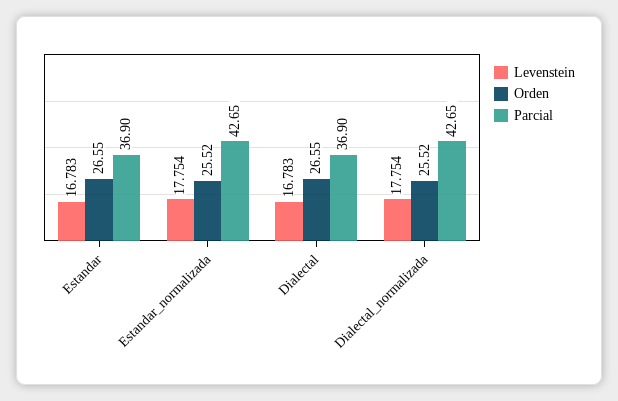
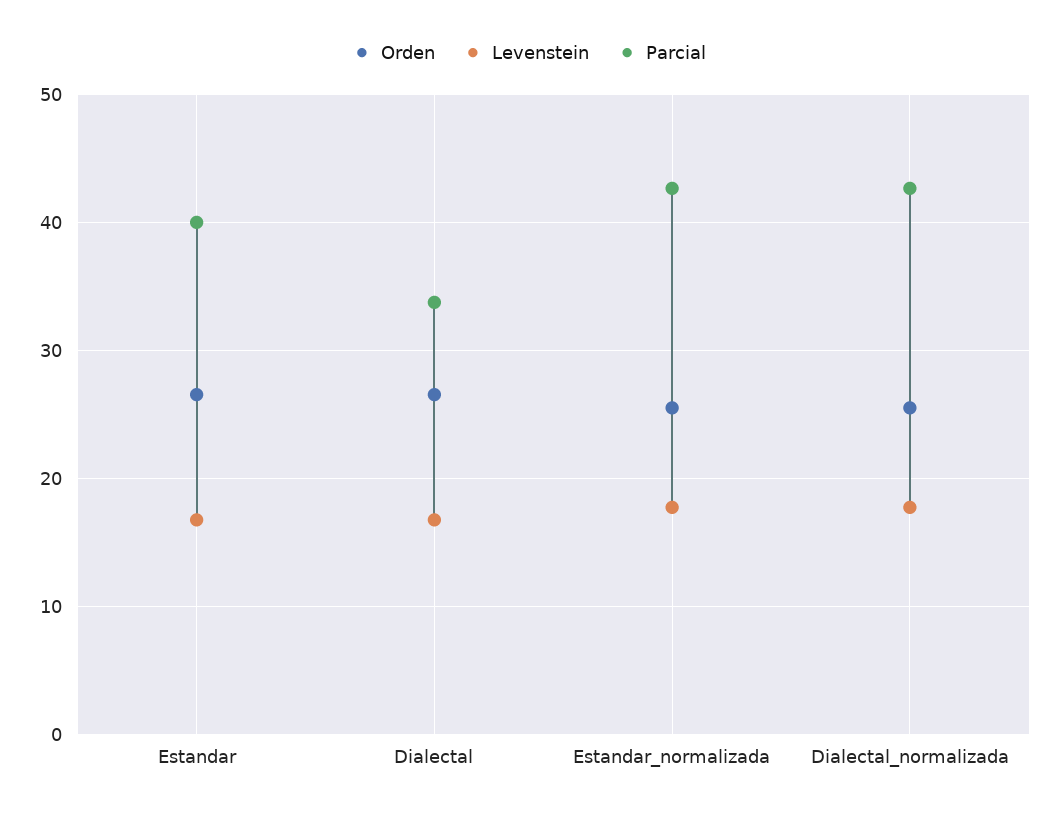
Parcial, Estandar: 36.9 -> 40
Parcial, Dialectal: 36.9 -> 34

